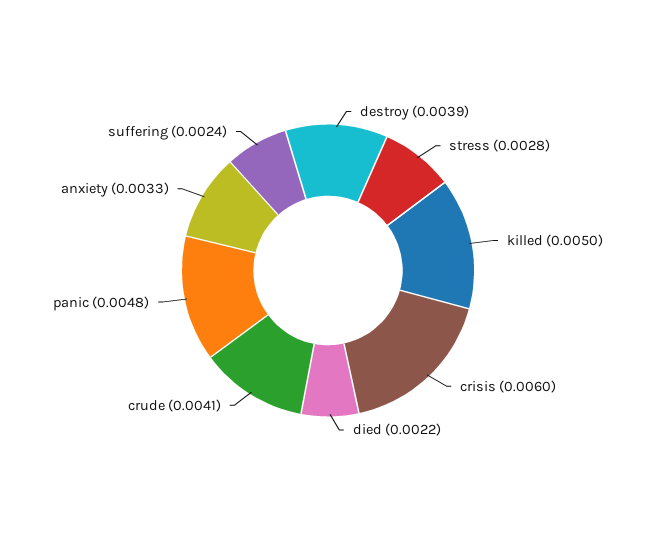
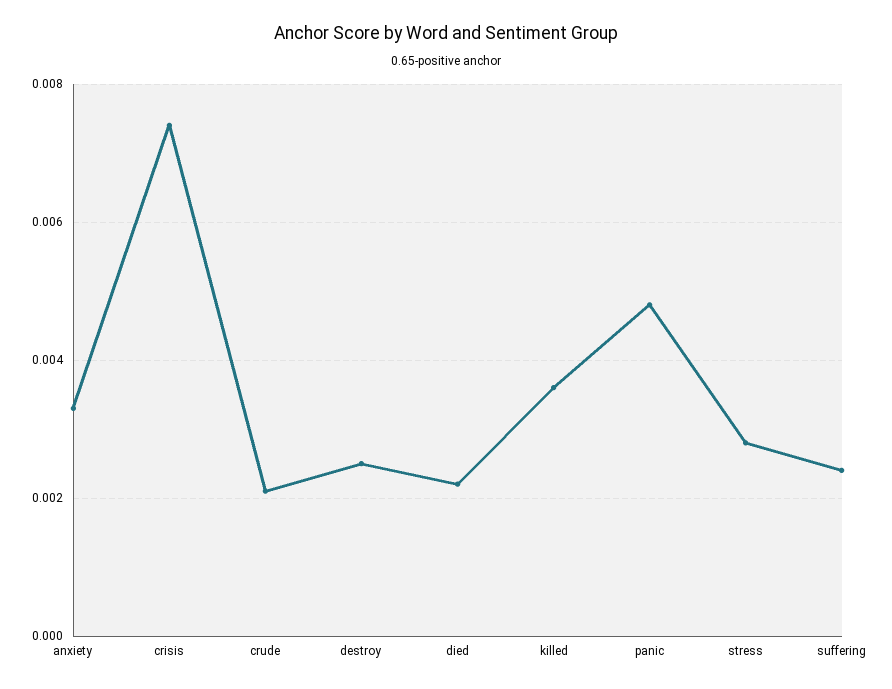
destroy: 0.0039 -> 0.0025
killed: 0.005 -> 0.0035
crisis: 0.006 -> 0.0075
crude: 0.0041 -> 0.002

